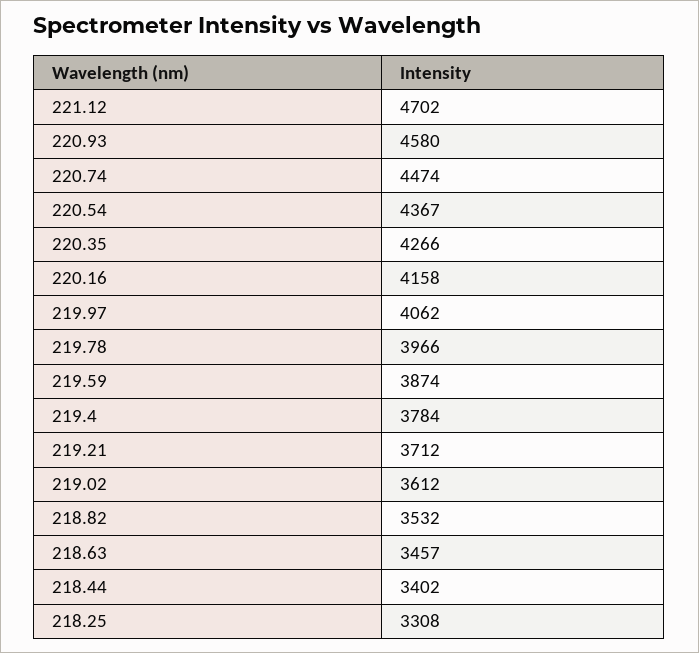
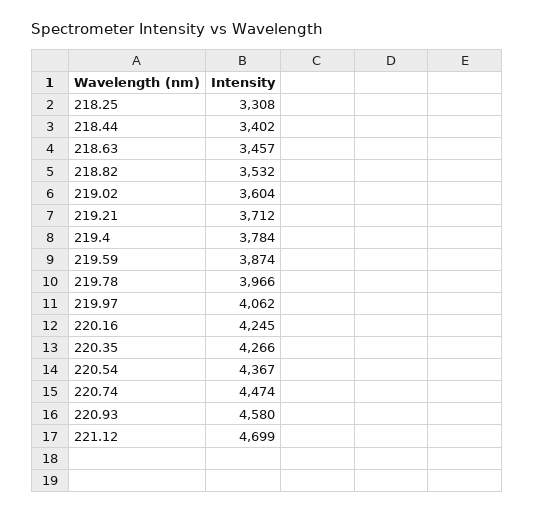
221.12: 4702 -> 4699
220.16: 4158 -> 4245
219.02: 3612 -> 3604

